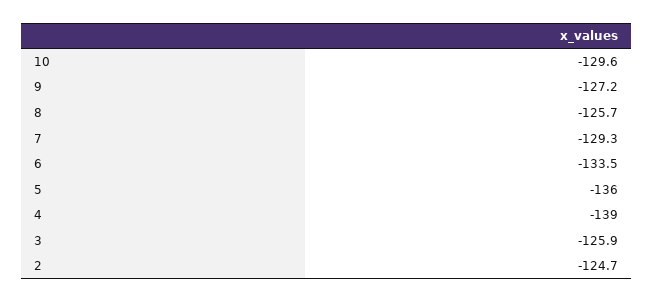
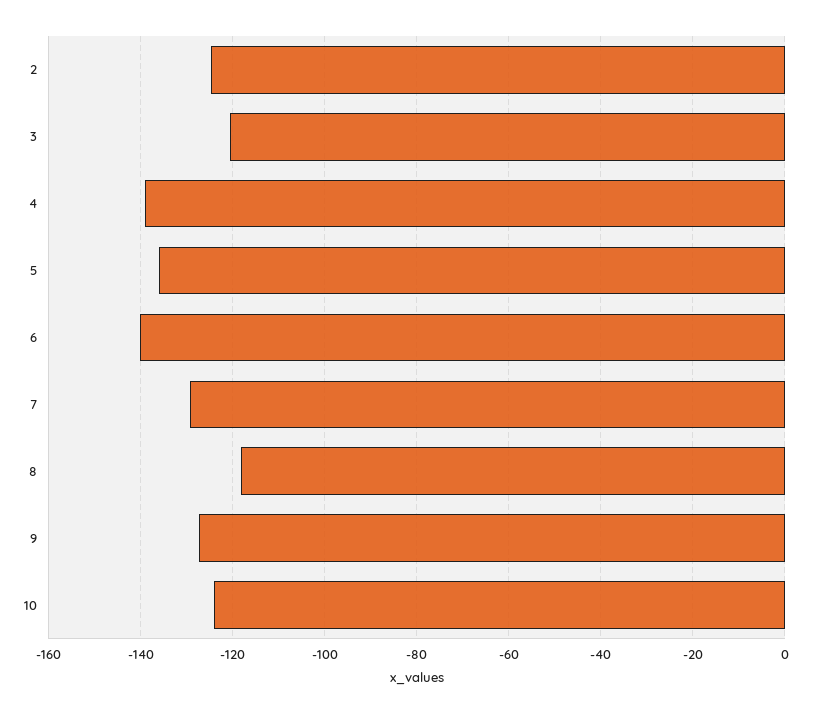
10: -129.6 -> -124
8: -125.7 -> -118
6: -133.5 -> -140
3: -125.9 -> -120

